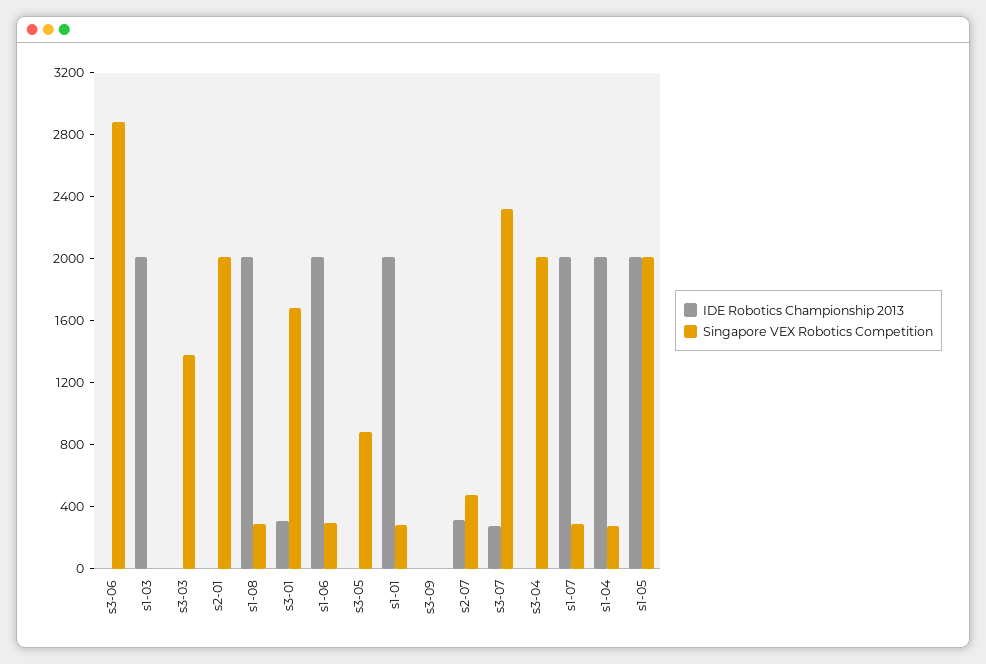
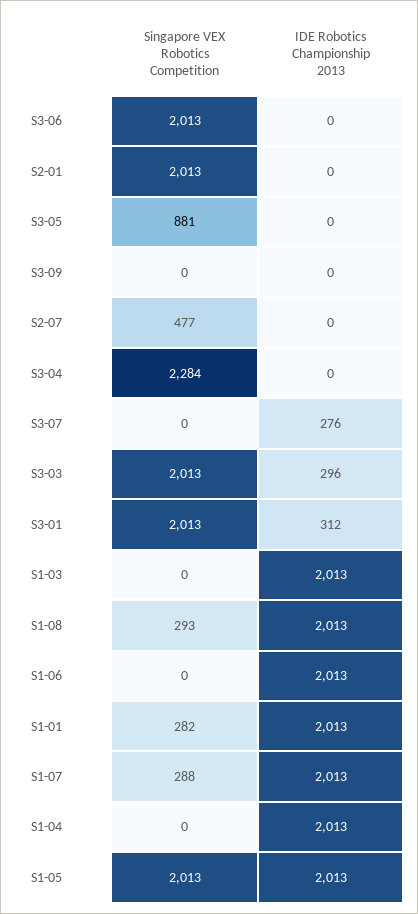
Singapore VEX Robotics Competition, s3-06: 2900 -> 2013
IDE Robotics Championship 2013, s3-03: 0 -> 296
Singapore VEX Robotics Competition, s3-03: 1400 -> 2013
Singapore VEX Robotics Competition, s3-01: 1700 -> 2013
Singapore VEX Robotics Competition, s1-06: 300 -> 0
IDE Robotics Championship 2013, s2-07: 300 -> 0
Singapore VEX Robotics Competition, s3-07: 2300 -> 0
Singapore VEX Robotics Competition, s3-04: 2000 -> 2284
Singapore VEX Robotics Competition, s1-04: 300 -> 0

